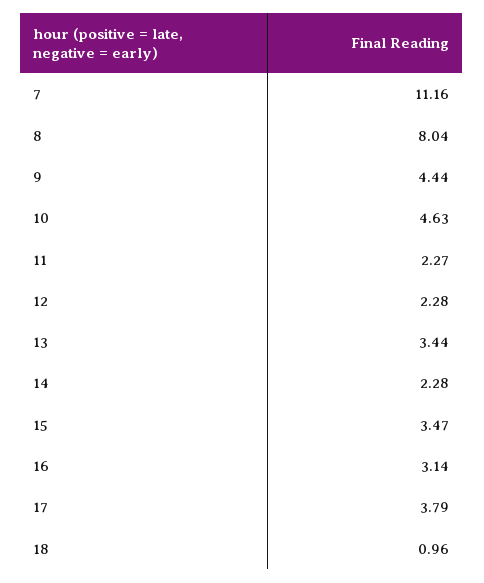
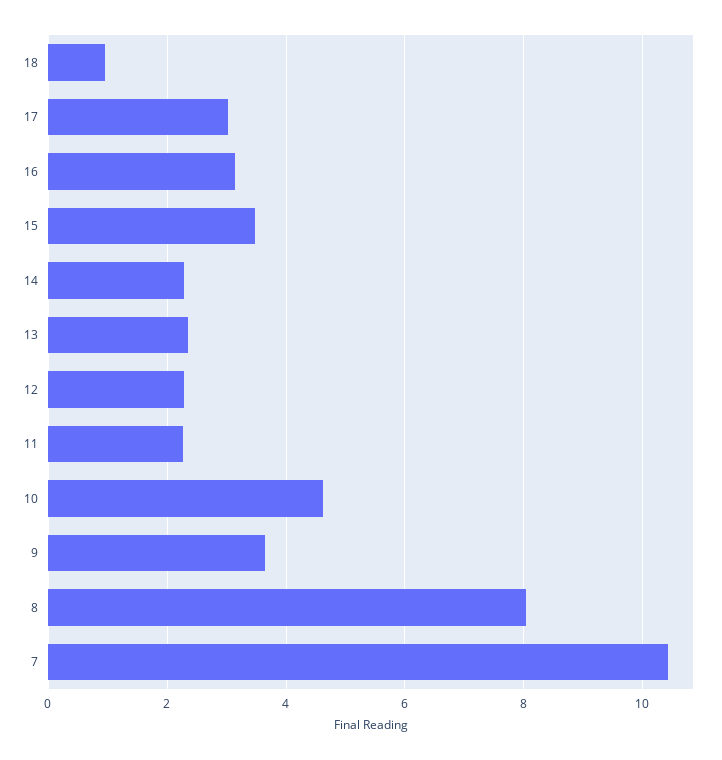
7: 11.16 -> 10.4
9: 4.44 -> 3.6
13: 3.44 -> 2.4
17: 3.79 -> 3

